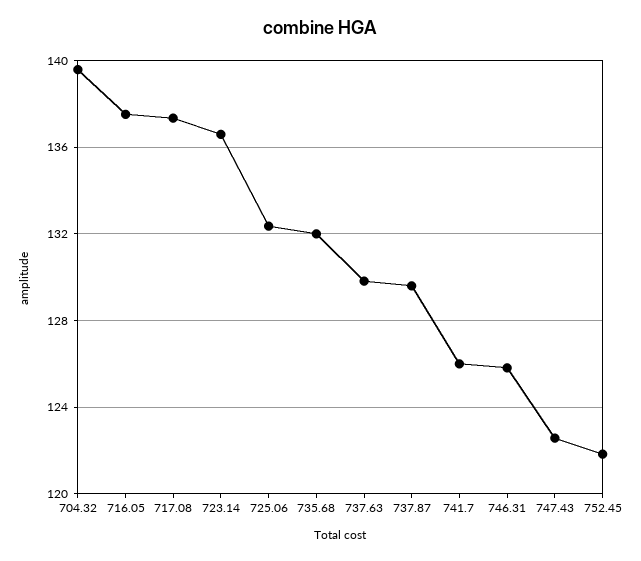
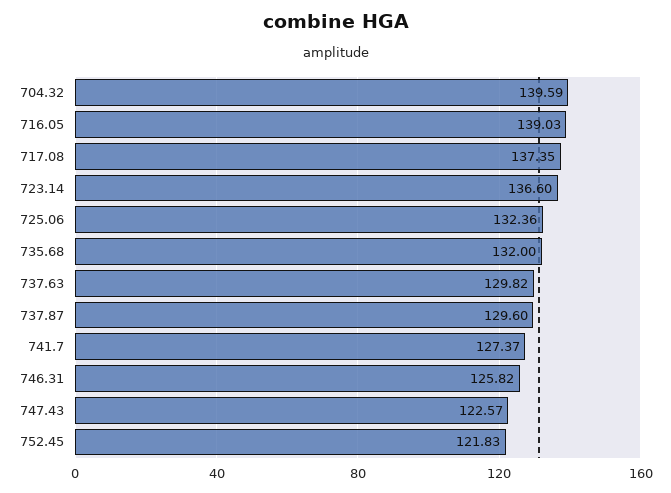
716.05: 137.5 -> 139.03
741.7: 126 -> 127.37

